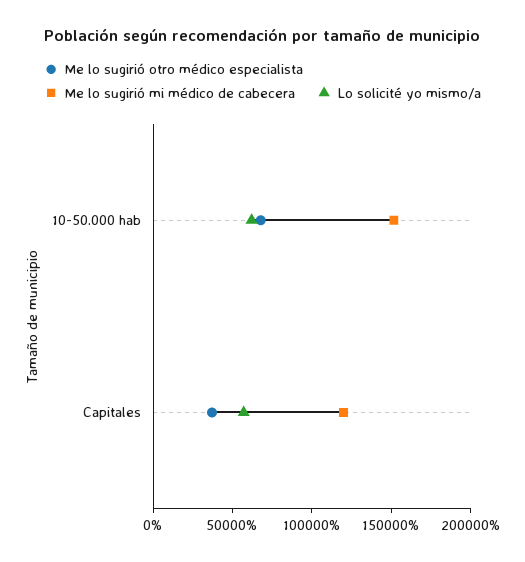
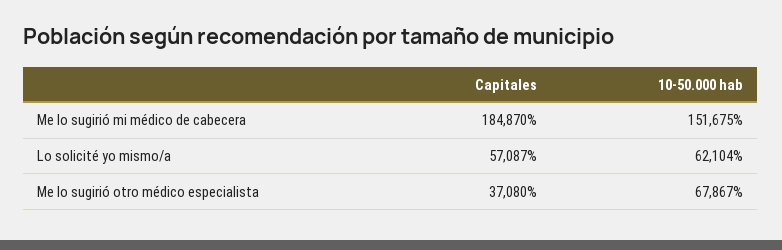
Me lo sugirió mi médico de cabecera, Capitales: 120000 -> 184870

